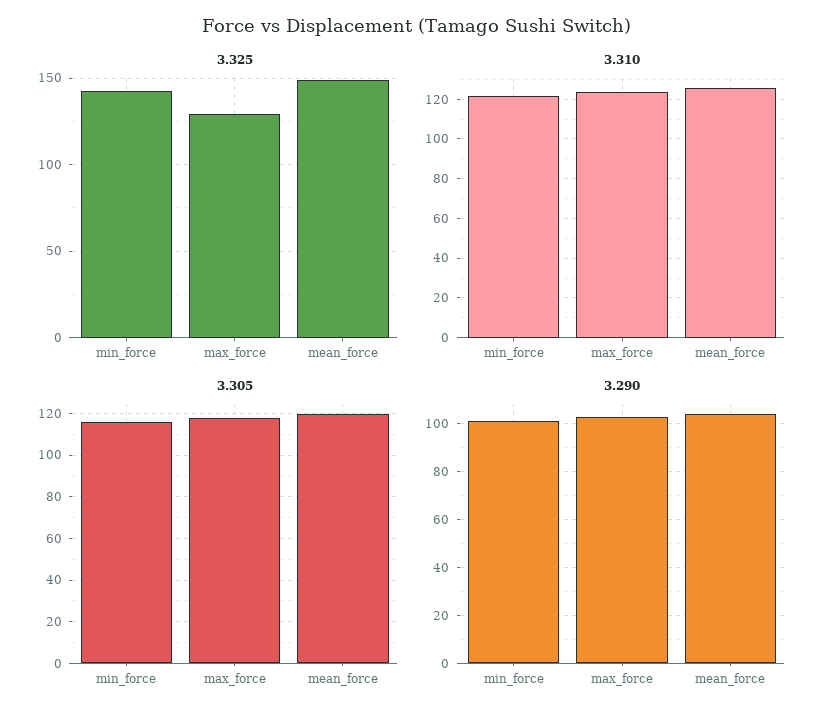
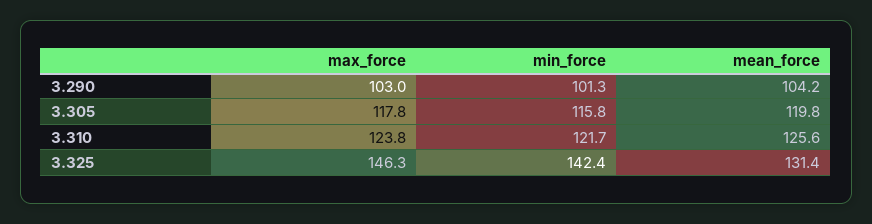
3.325, max_force: 130 -> 146.3
3.325, mean_force: 150 -> 131.4

